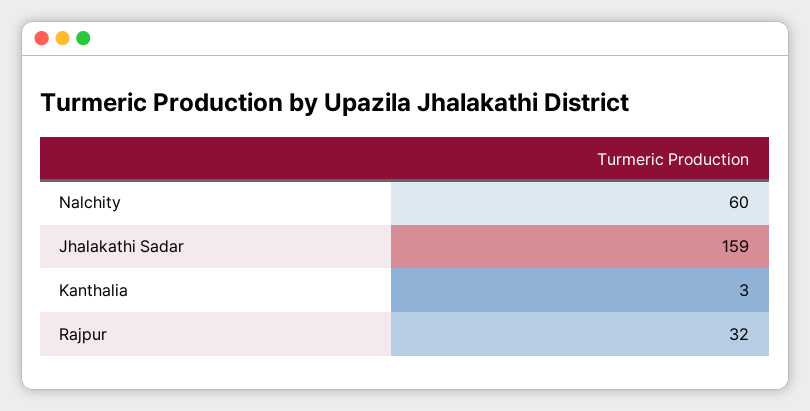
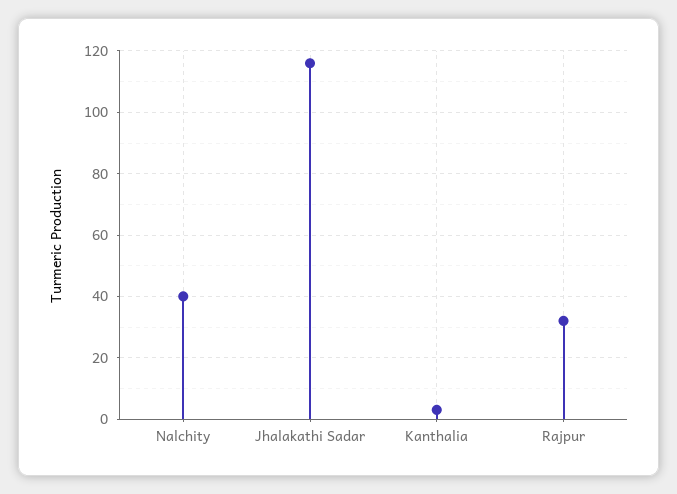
Nalchity: 60 -> 40
Jhalakathi Sadar: 159 -> 115

